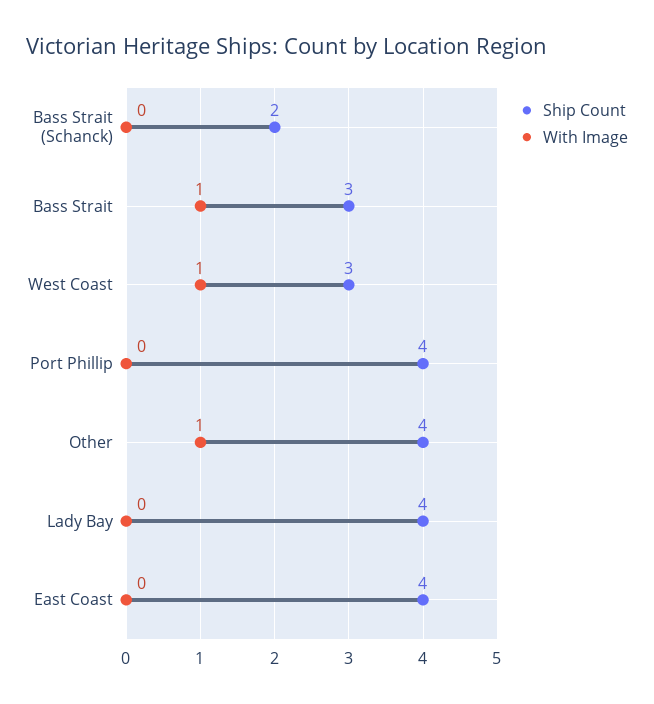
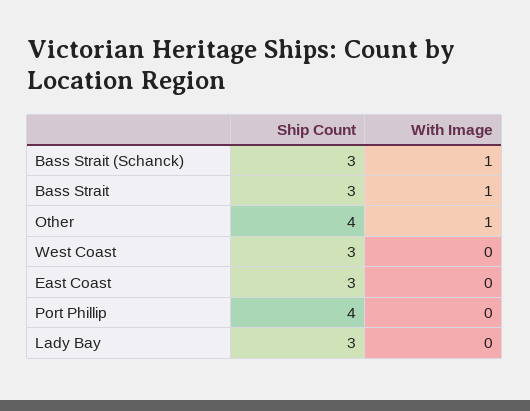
Ship Count, Bass Strait (Schanck): 2 -> 3
With Image, Bass Strait (Schanck): 0 -> 1
With Image, West Coast: 1 -> 0
Ship Count, Lady Bay: 4 -> 3
Ship Count, East Coast: 4 -> 3

